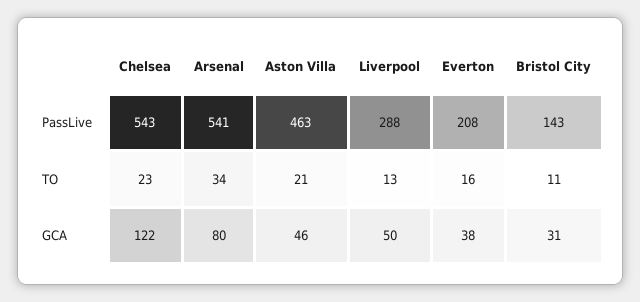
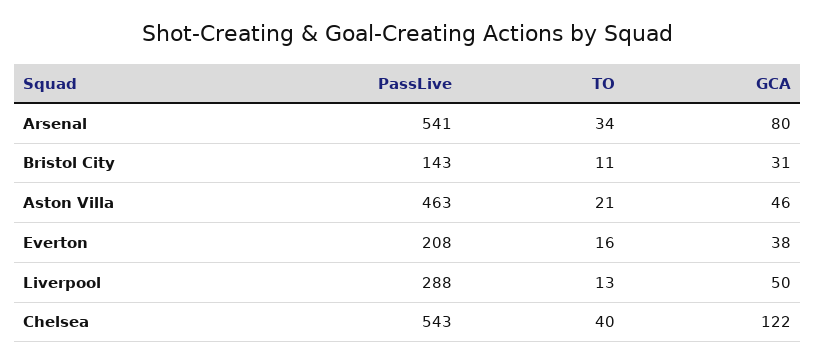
Chelsea, TO: 23 -> 40

